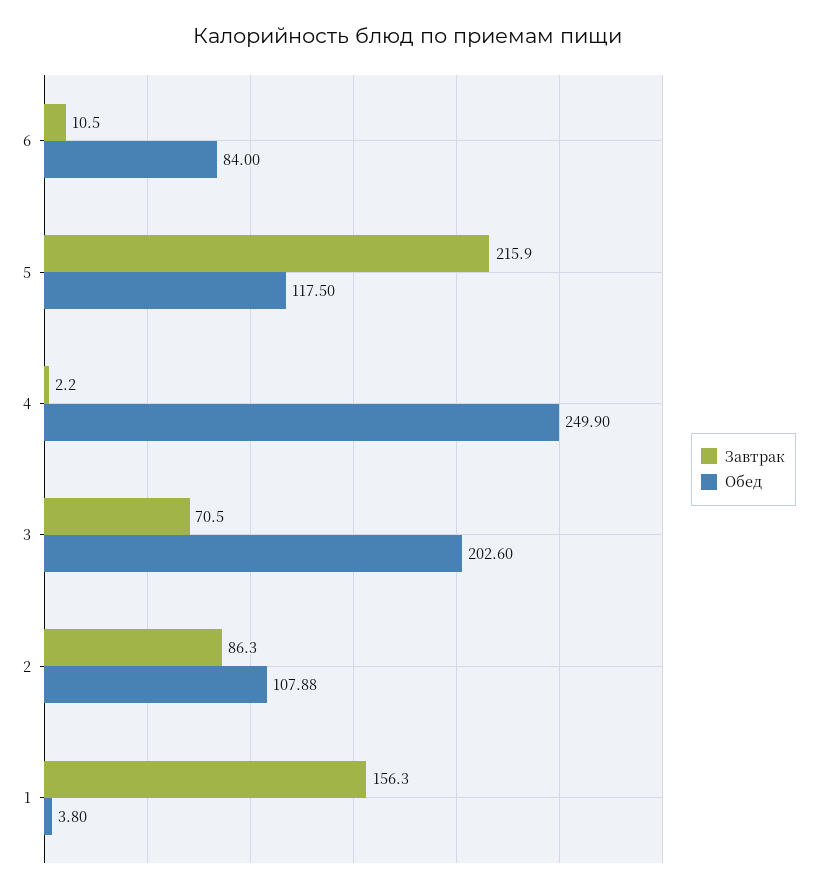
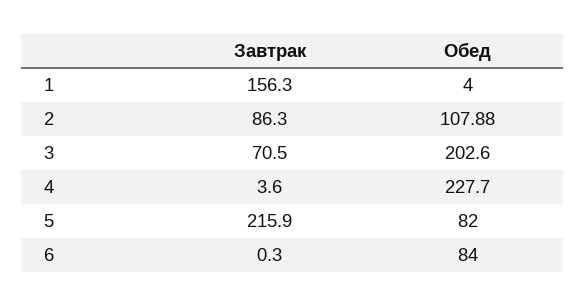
Завтрак, 6: 10.5 -> 0.3
Обед, 5: 117.5 -> 82
Завтрак, 4: 2.2 -> 3.6
Обед, 4: 249.9 -> 227.7
Обед, 1: 3.8 -> 4

